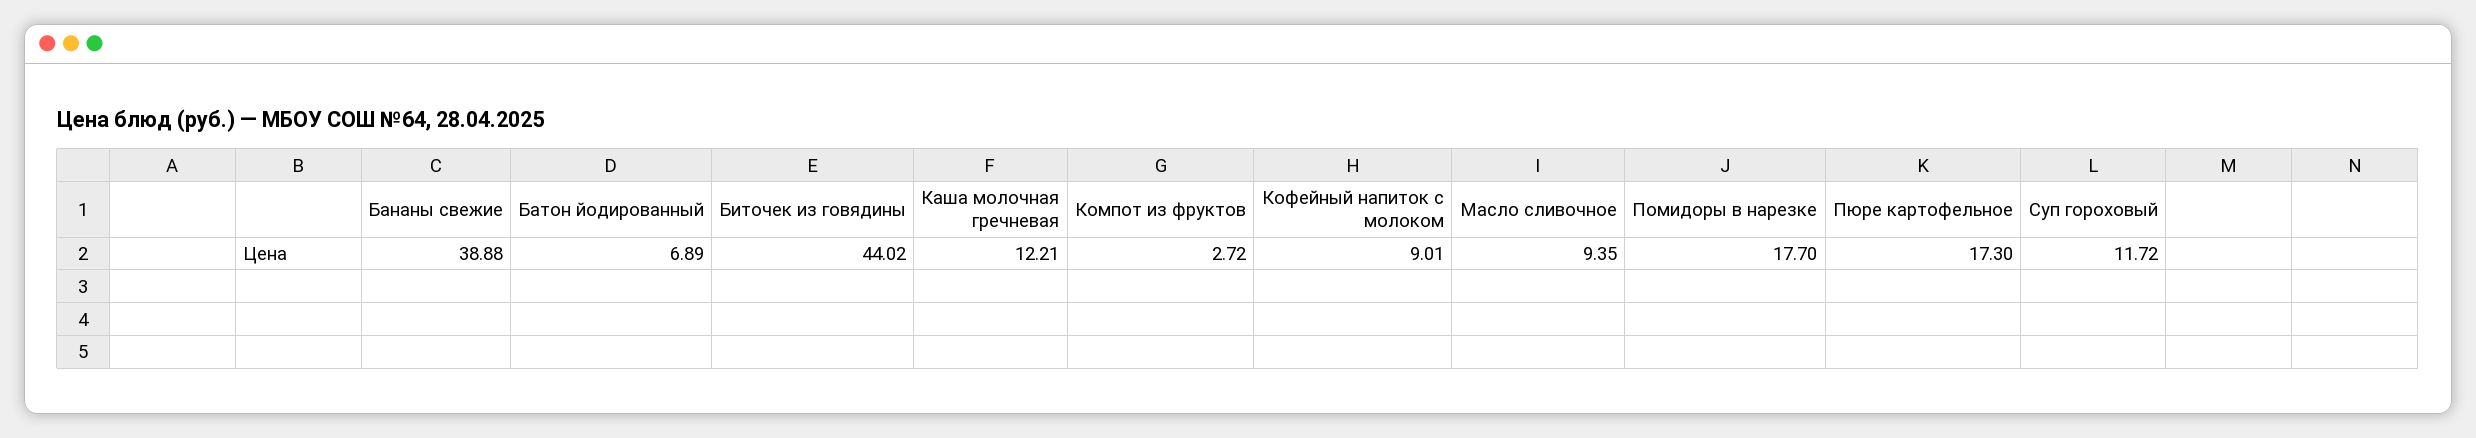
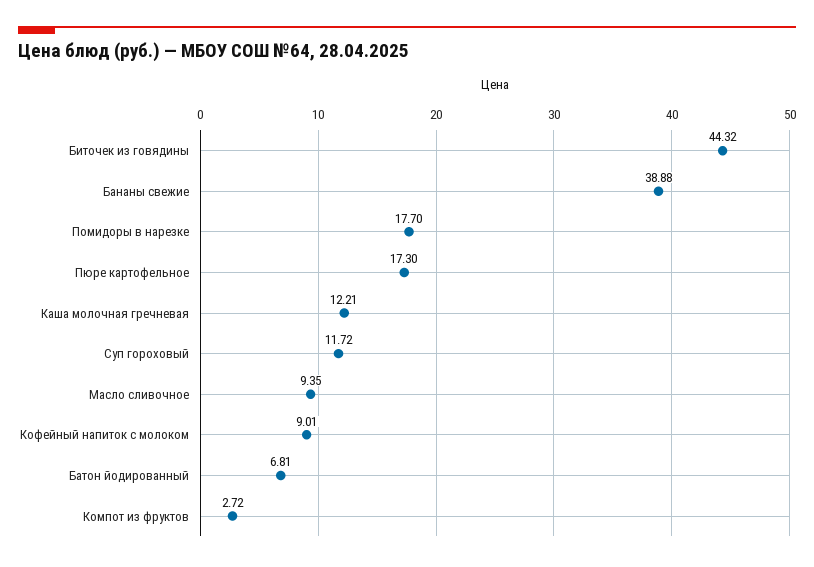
Батон йодированный: 6.89 -> 6.81
Биточек из говядины: 44.02 -> 44.32

